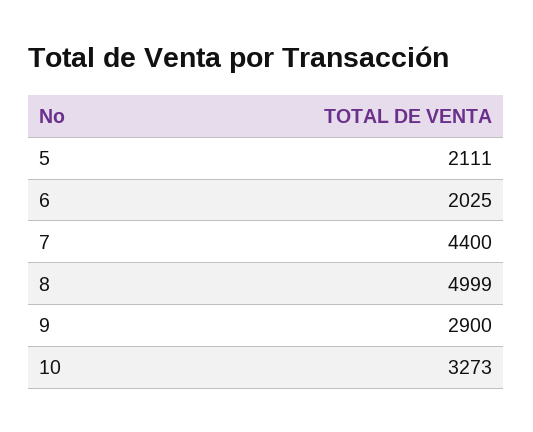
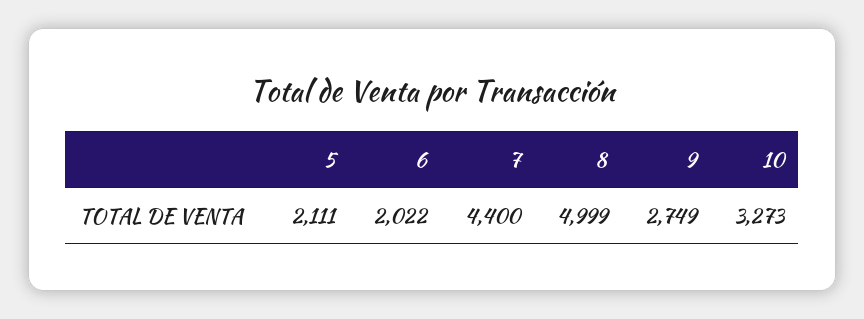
6: 2025 -> 2022
9: 2900 -> 2749

